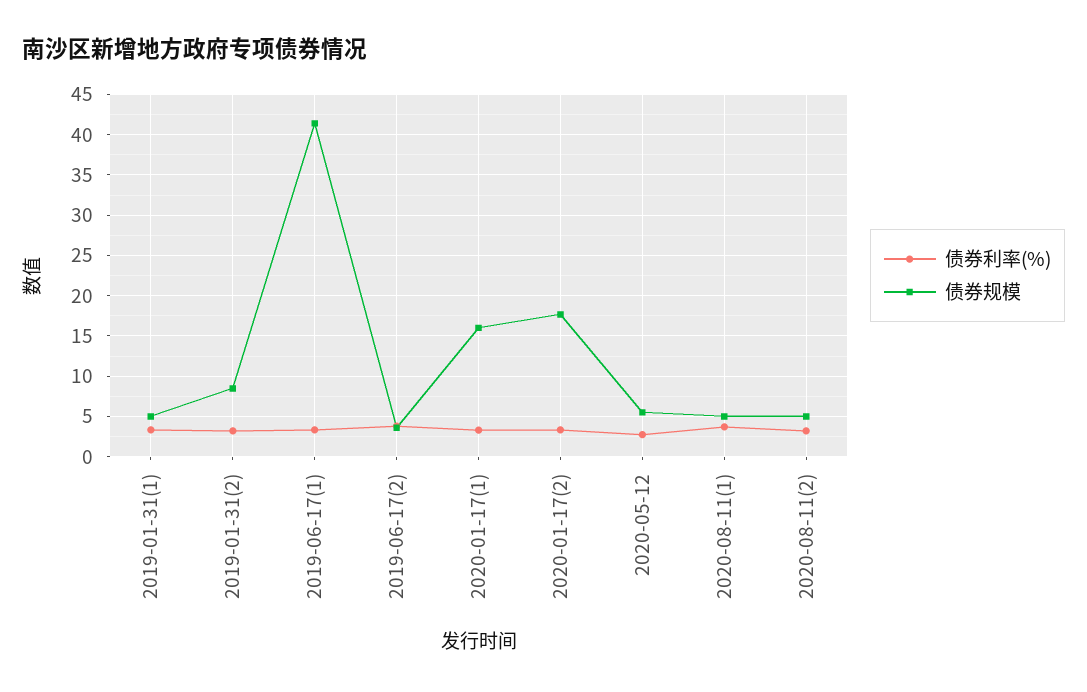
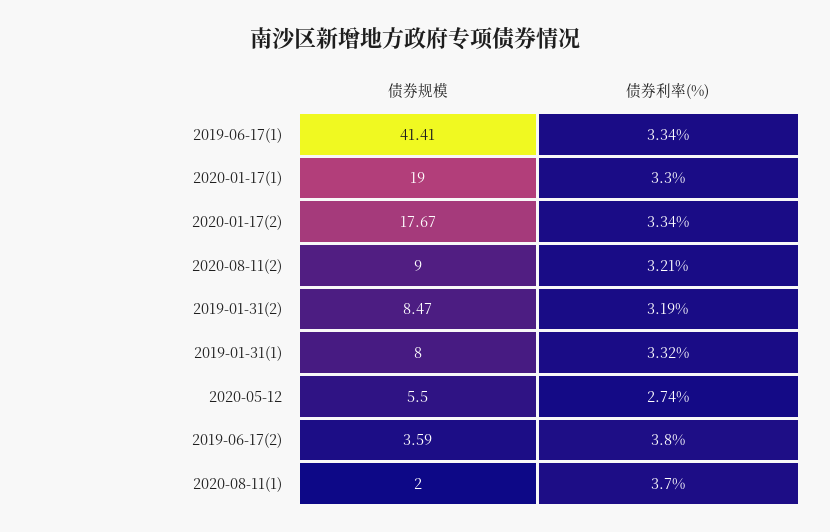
债券规模, 2019-01-31(1): 5 -> 8
债券规模, 2020-01-17(1): 16 -> 19
债券规模, 2020-08-11(1): 5 -> 2
债券规模, 2020-08-11(2): 5 -> 9

